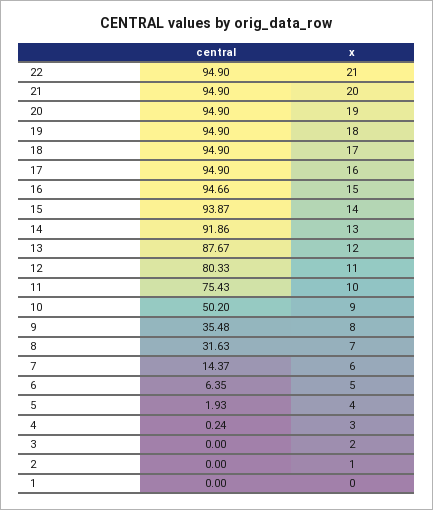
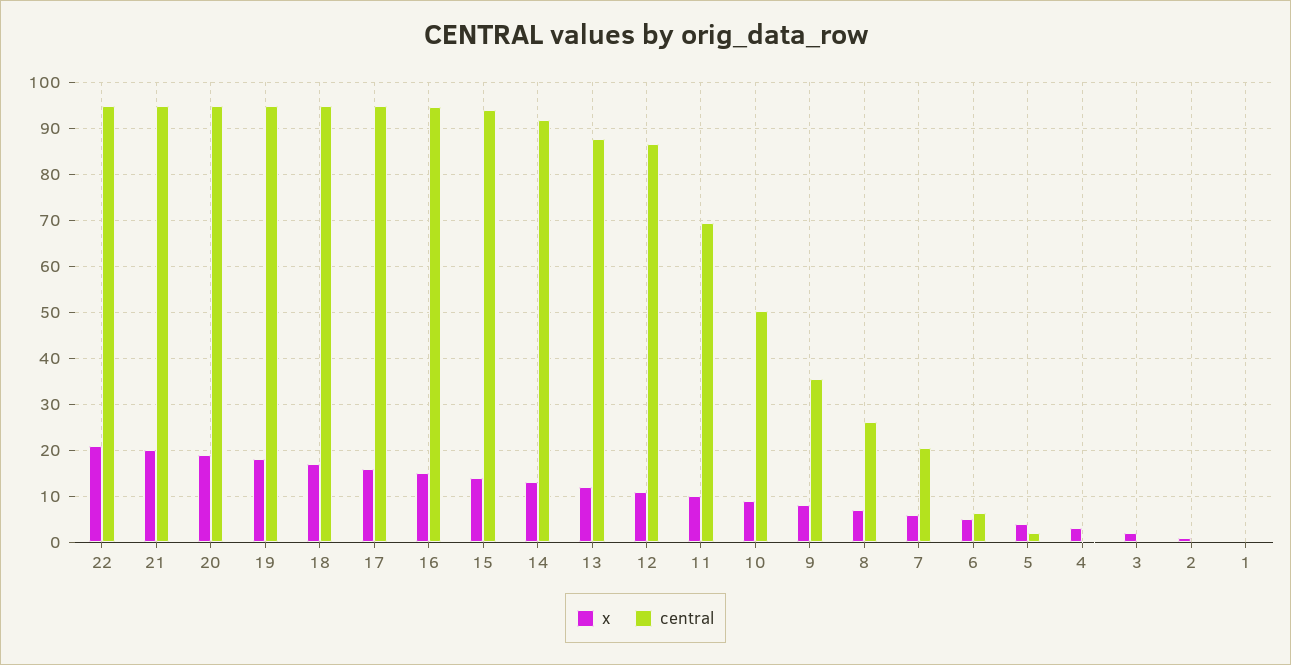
central, 12: 80.33 -> 86
central, 11: 75.43 -> 70
central, 8: 31.63 -> 26
central, 7: 14.37 -> 20

